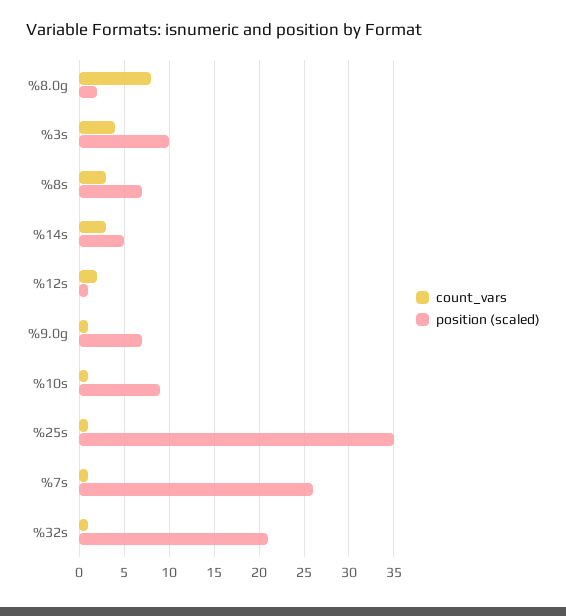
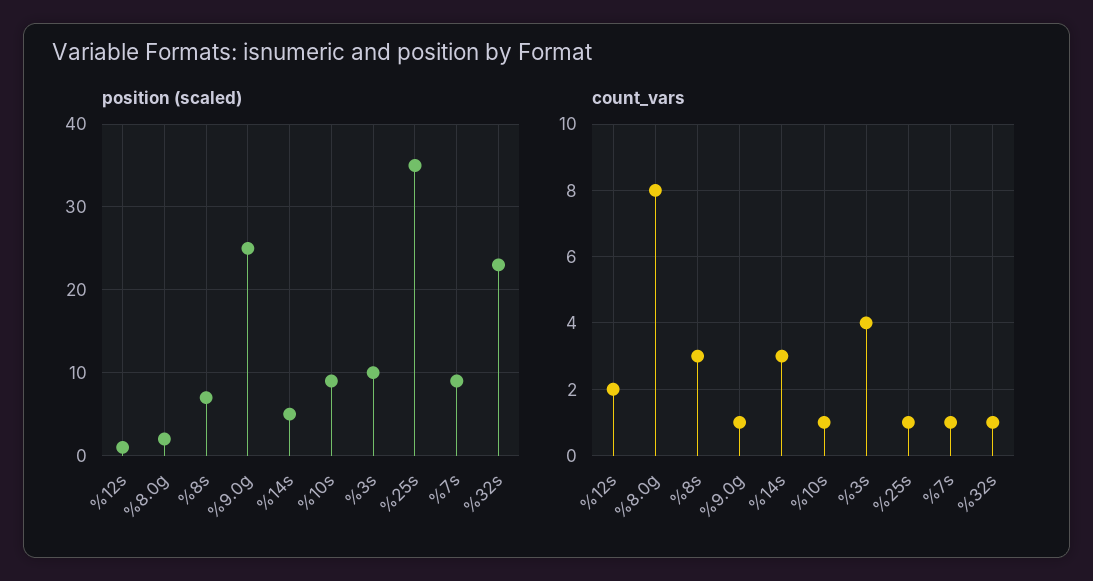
position (scaled), %9.0g: 7 -> 25
position (scaled), %7s: 26 -> 9
position (scaled), %32s: 21 -> 23

